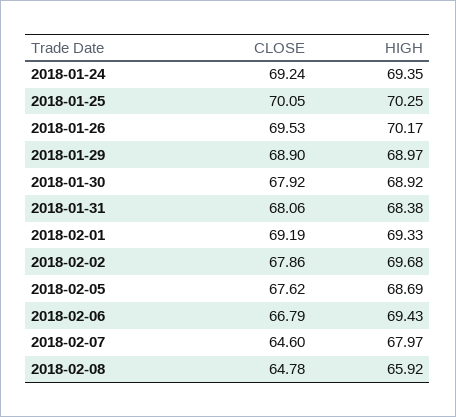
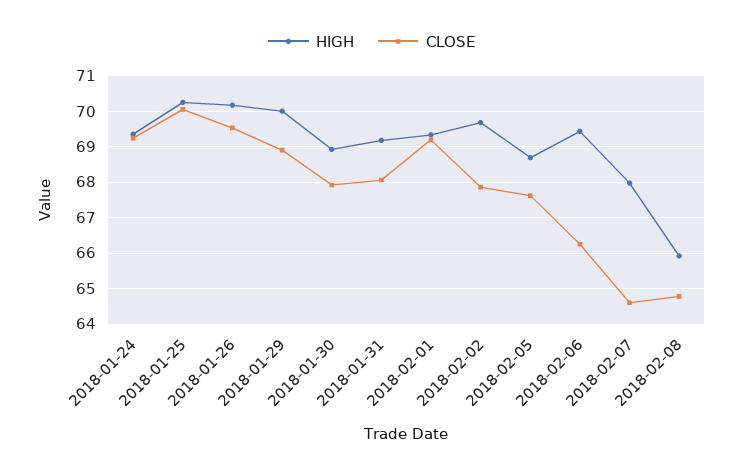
HIGH, 2018-01-29: 68.97 -> 70
HIGH, 2018-01-31: 68.38 -> 69.2
CLOSE, 2018-02-06: 66.79 -> 66.2

